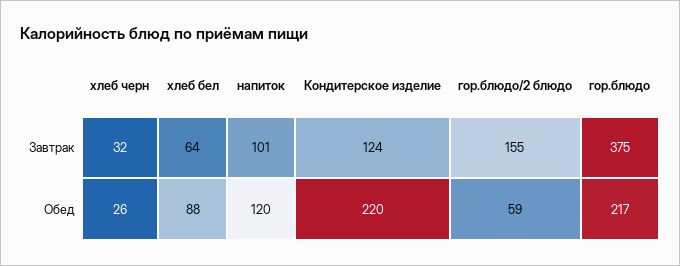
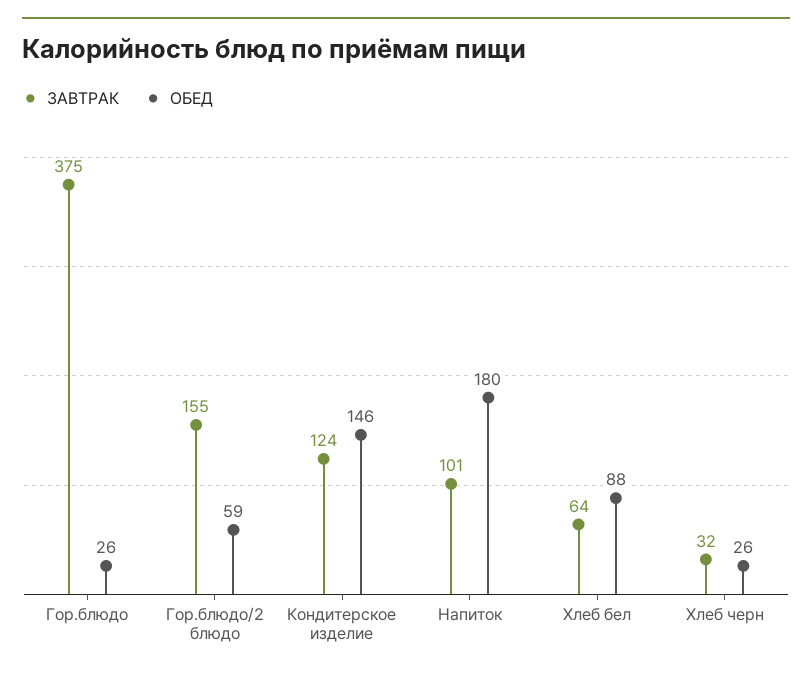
Обед, напиток: 120 -> 180
Обед, Кондитерское изделие: 220 -> 146
Обед, гор.блюдо: 217 -> 26

